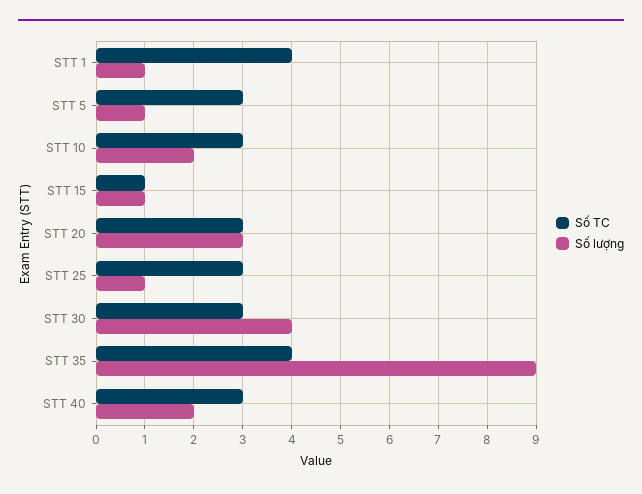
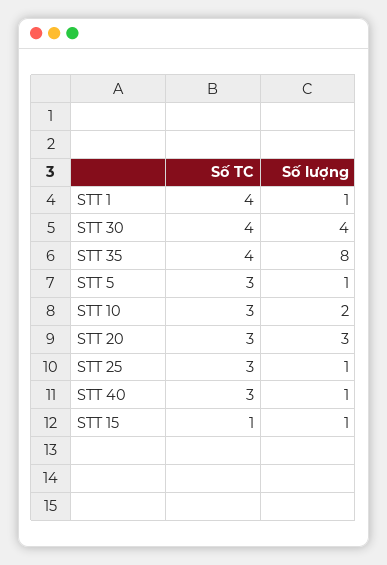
Số TC, STT 30: 3 -> 4
Số lượng, STT 35: 9 -> 8
Số lượng, STT 40: 2 -> 1

